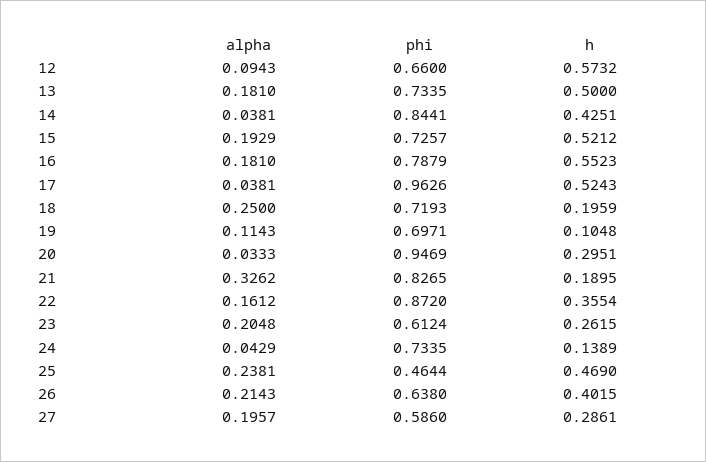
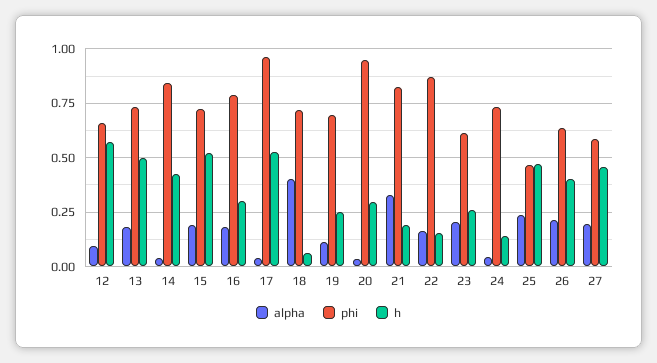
h, 16: 0.5523 -> 0.3
alpha, 18: 0.25 -> 0.4
h, 18: 0.1959 -> 0.05
h, 19: 0.1048 -> 0.25
h, 22: 0.3554 -> 0.15
h, 27: 0.2861 -> 0.45

